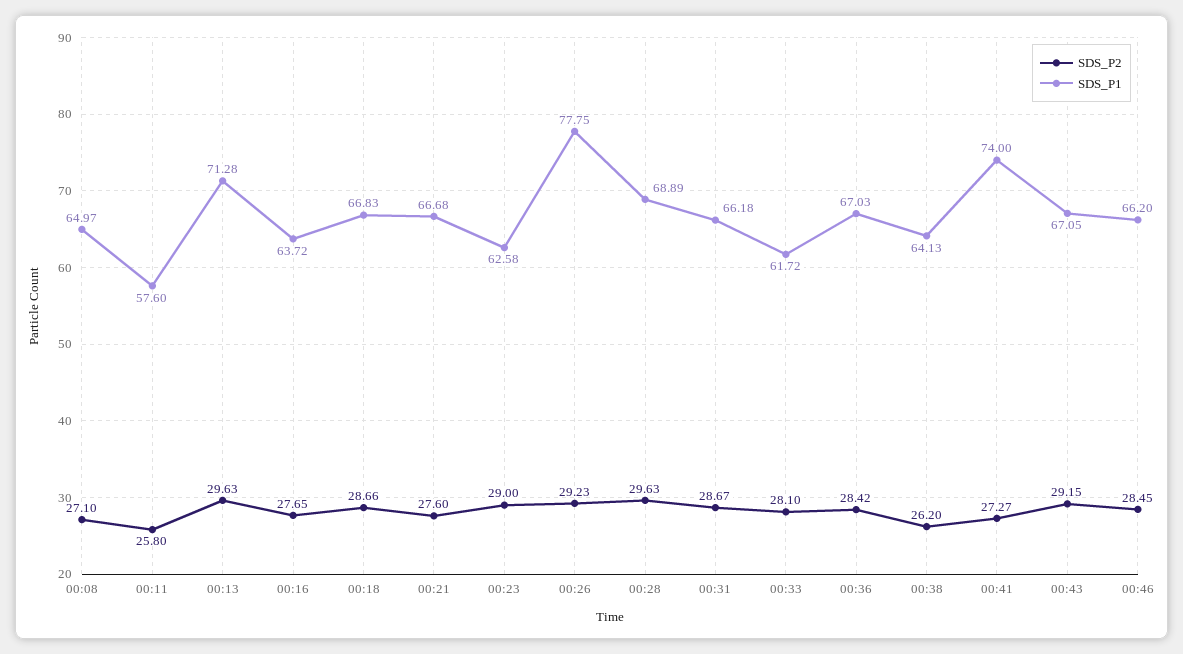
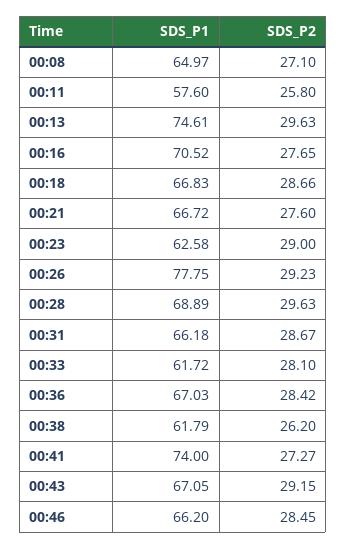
SDS_P1, 00:13: 71.28 -> 74.61
SDS_P1, 00:16: 63.72 -> 70.52
SDS_P1, 00:21: 66.68 -> 66.72
SDS_P1, 00:38: 64.13 -> 61.79

